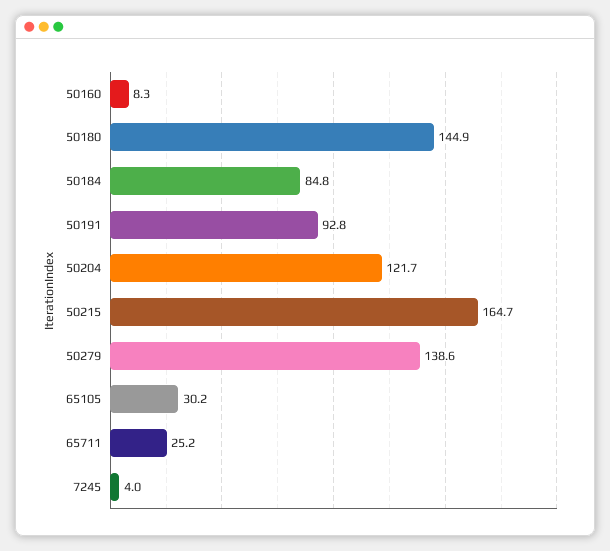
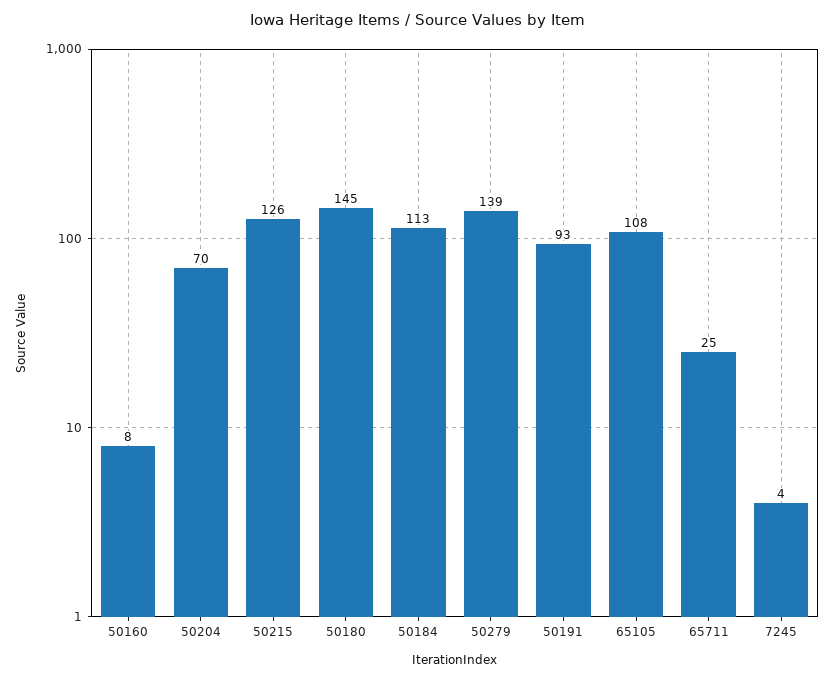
50184: 84.8 -> 113
50204: 121.7 -> 70
50215: 164.7 -> 126
65105: 30.2 -> 108

